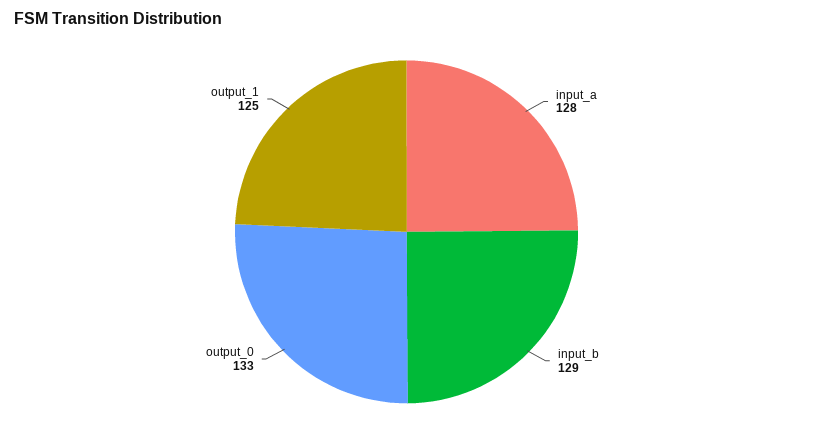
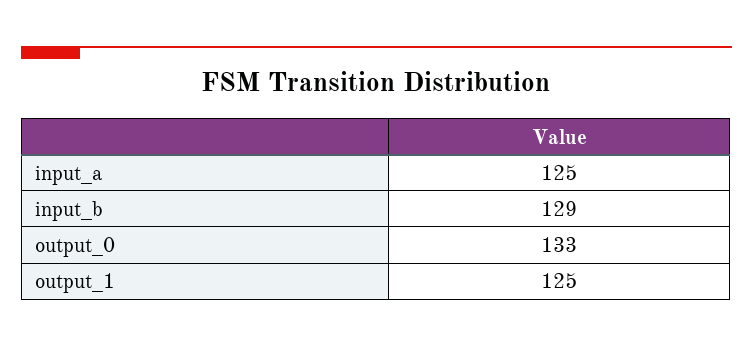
input_a: 128 -> 125

